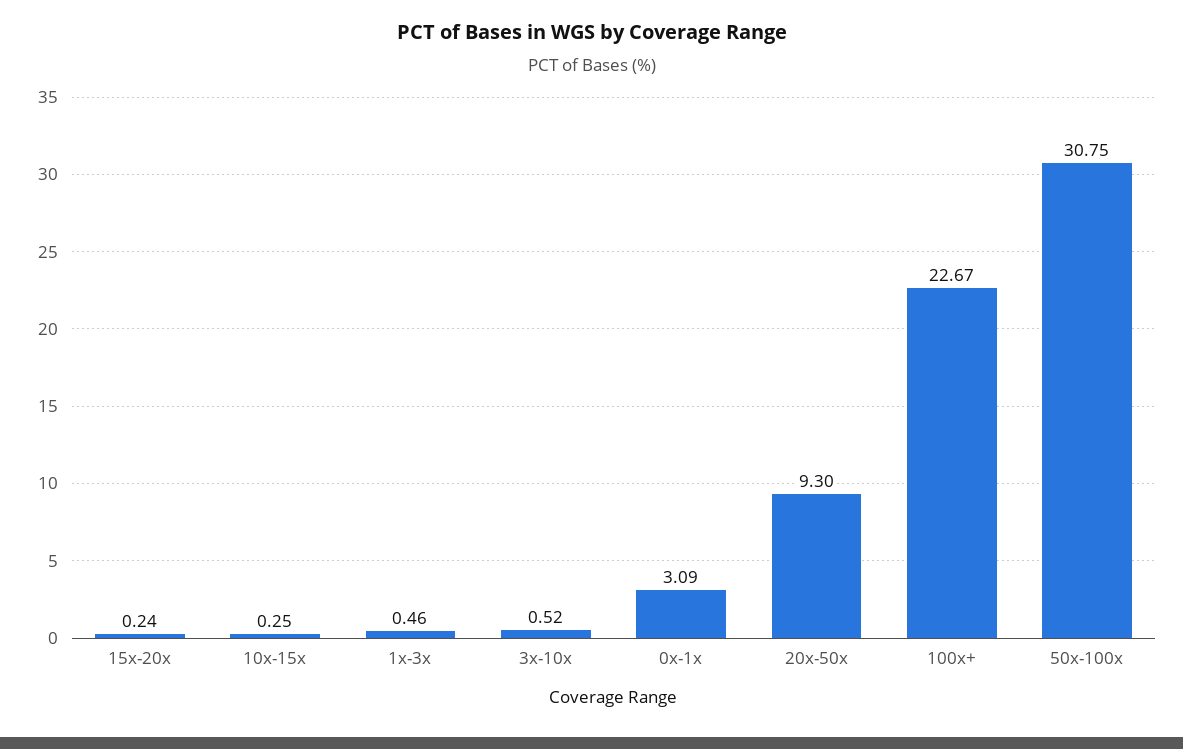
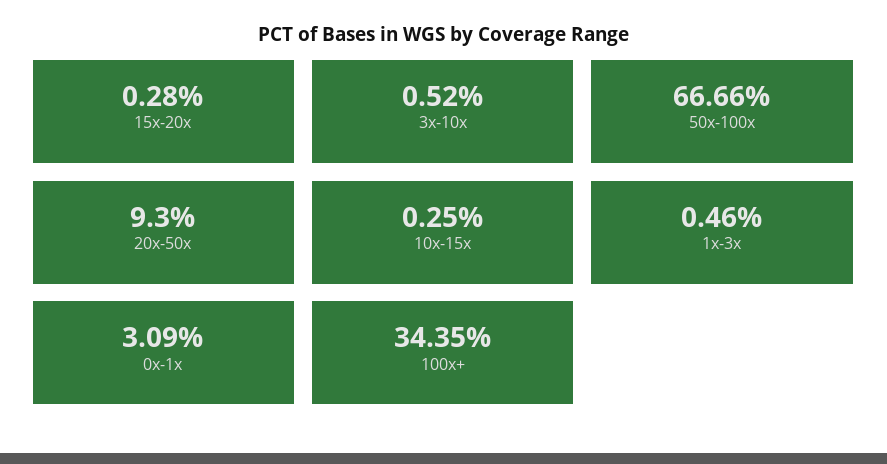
15x-20x: 0.24 -> 0.28
100x+: 22.67 -> 34.35
50x-100x: 30.75 -> 66.66

